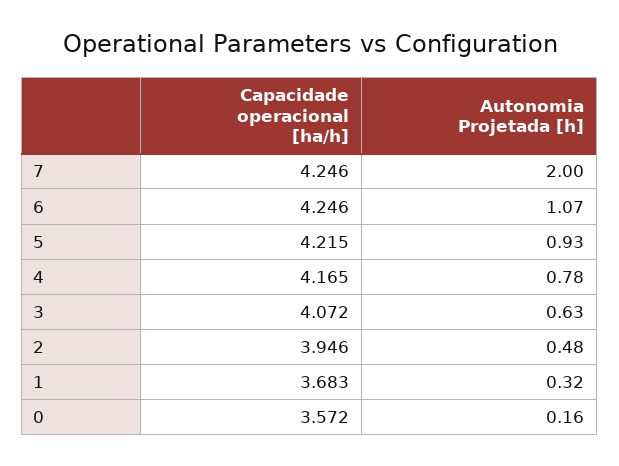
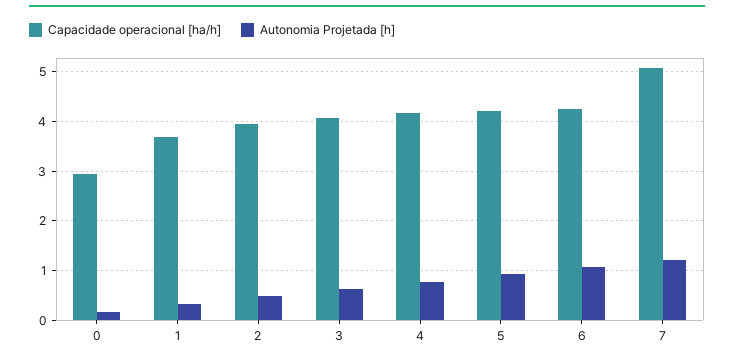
Capacidade operacional [ha/h], 7: 4.246 -> 5
Autonomia Projetada [h], 7: 2 -> 1.2
Capacidade operacional [ha/h], 0: 3.572 -> 3

